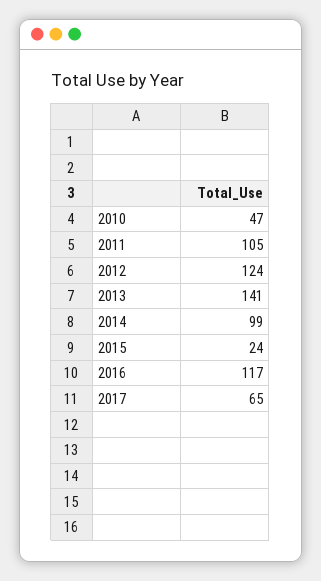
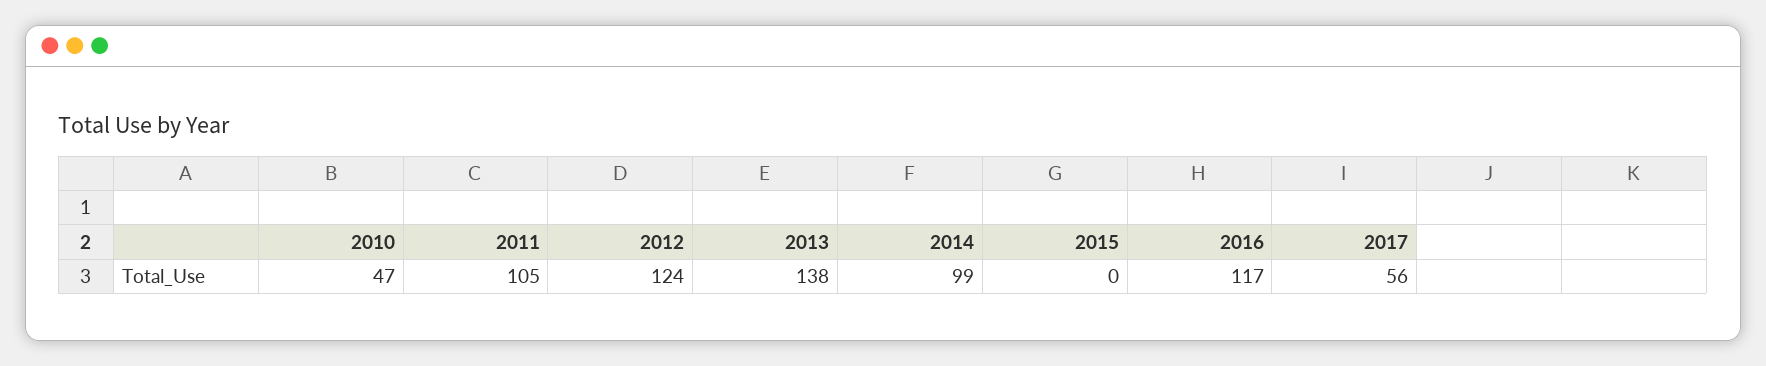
2013: 141 -> 138
2015: 24 -> 0
2017: 65 -> 56

